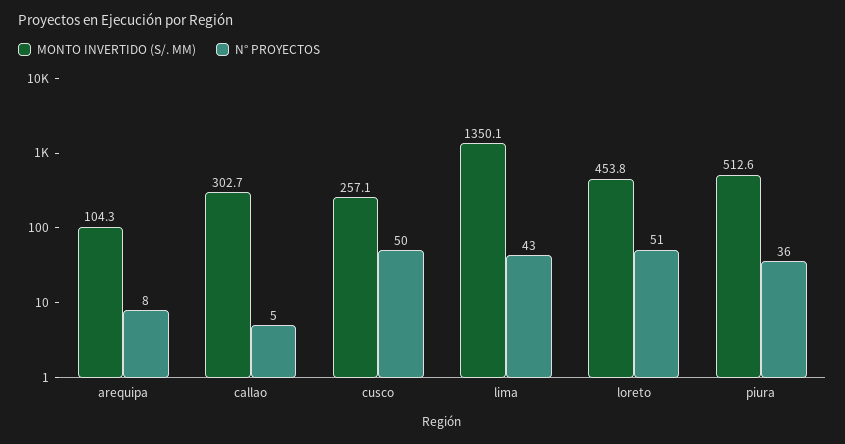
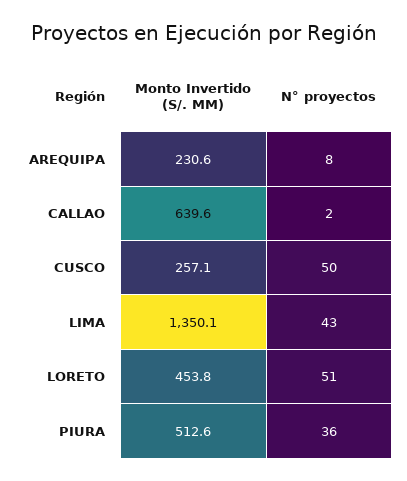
MONTO INVERTIDO (S/. MM), arequipa: 104.3 -> 230.6
MONTO INVERTIDO (S/. MM), callao: 302.7 -> 639.6
N° PROYECTOS, callao: 5 -> 2

